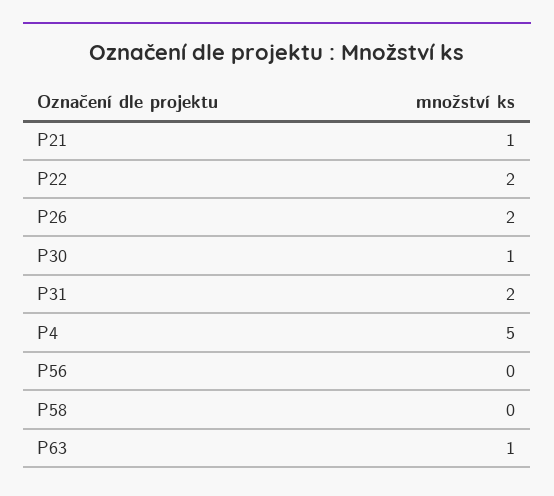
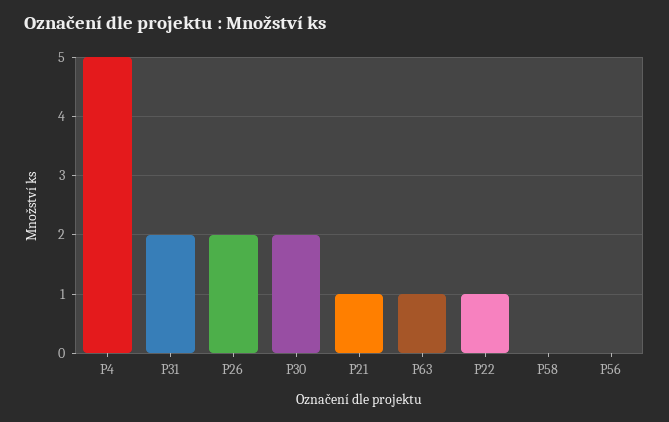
P22: 2 -> 1
P30: 1 -> 2

